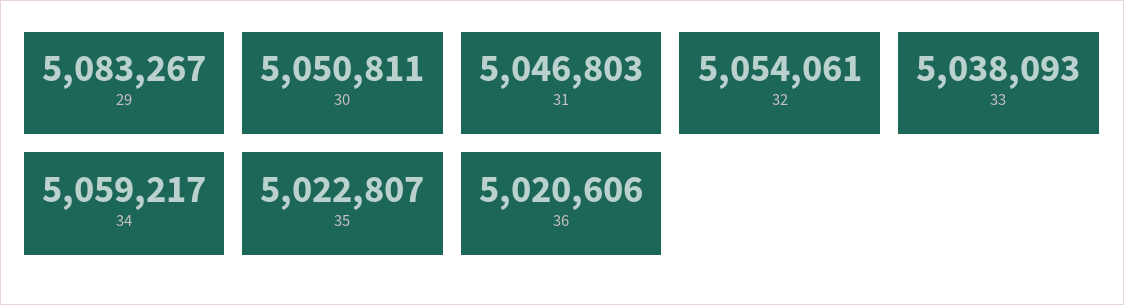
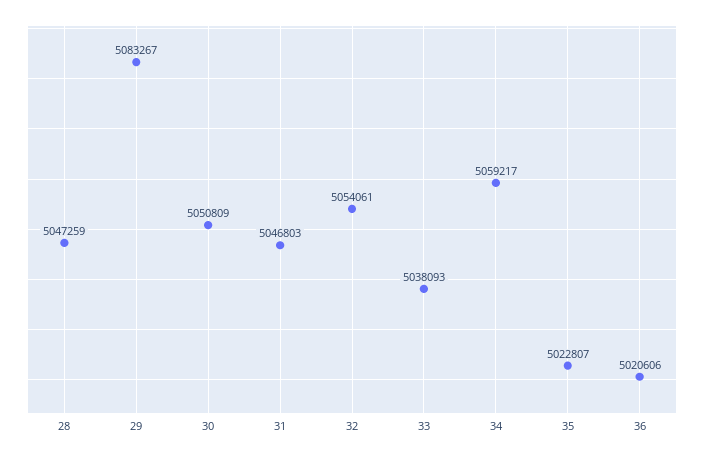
30: 5050811 -> 5050809
28: none -> 5047259

